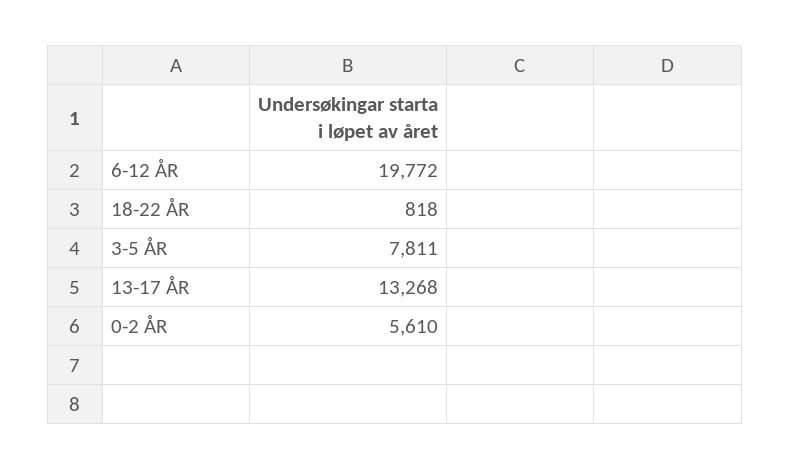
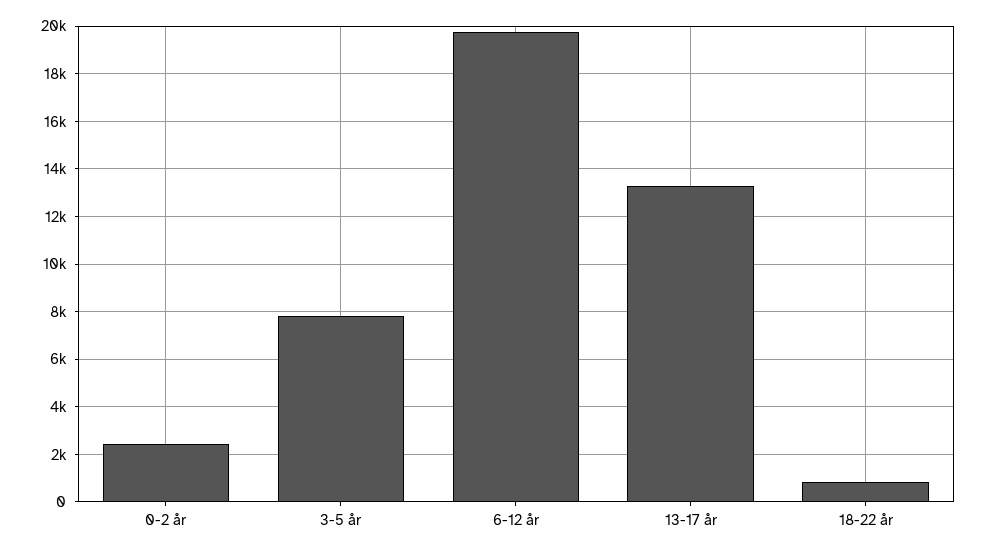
0-2 ÅR: 5610 -> 2500

